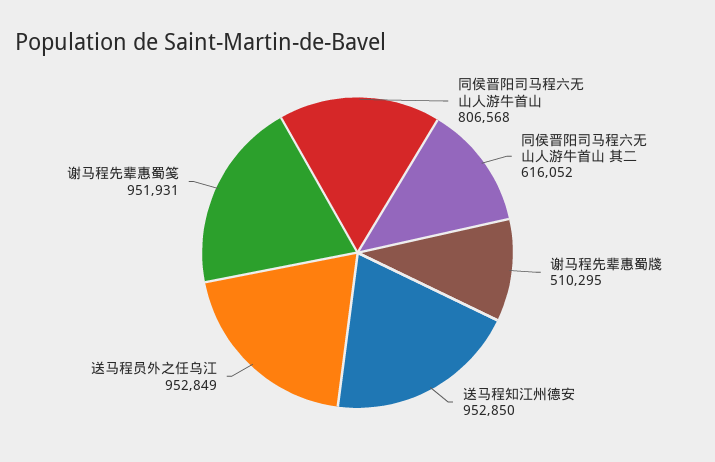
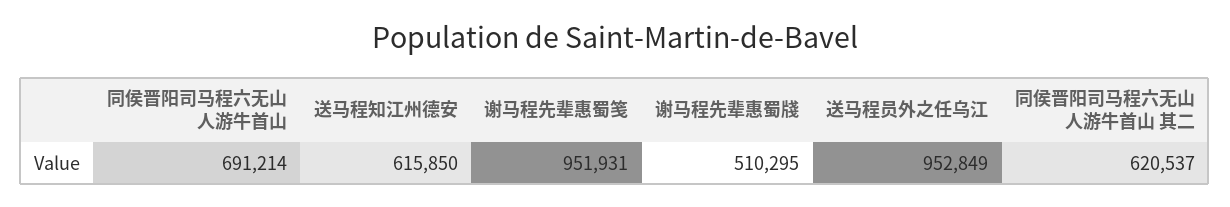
同侯晋阳司马程六无山人游牛首山: 806568 -> 691214
同侯晋阳司马程六无山人游牛首山 其二: 616052 -> 620537
送马程知江州德安: 952850 -> 615850

